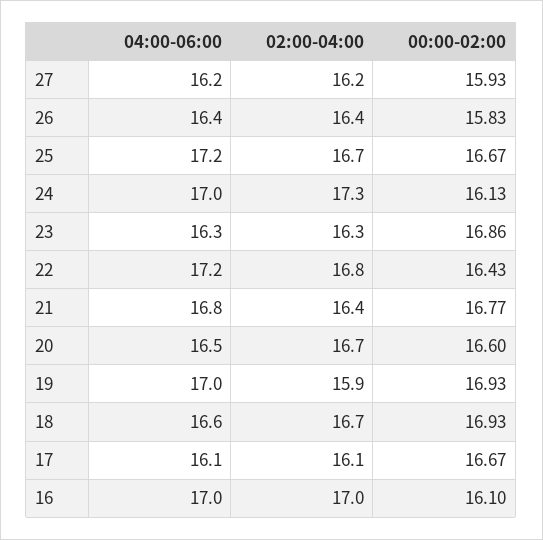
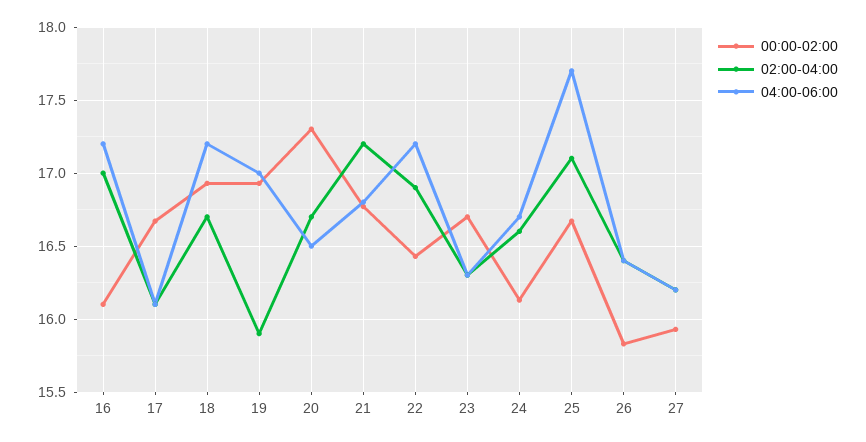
04:00-06:00, 25: 17.2 -> 17.7
02:00-04:00, 25: 16.7 -> 17.1
04:00-06:00, 24: 17 -> 16.7
02:00-04:00, 24: 17.3 -> 16.6
00:00-02:00, 23: 16.86 -> 16.7
02:00-04:00, 22: 16.8 -> 16.9
02:00-04:00, 21: 16.4 -> 17.2
00:00-02:00, 20: 16.6 -> 17.3
04:00-06:00, 18: 16.6 -> 17.2
04:00-06:00, 16: 17 -> 17.2

